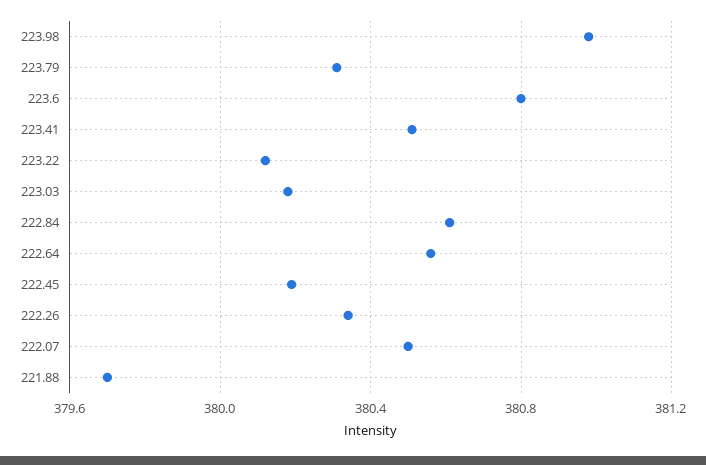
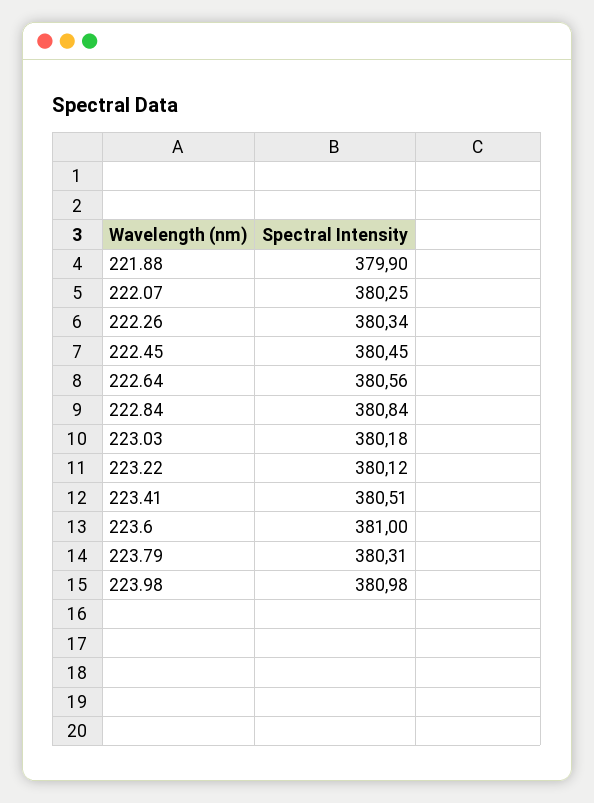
223.6: 380.8 -> 381
222.84: 380.6 -> 380.84
222.45: 380.2 -> 380.45
222.07: 380.5 -> 380.25
221.88: 379.7 -> 379.9

